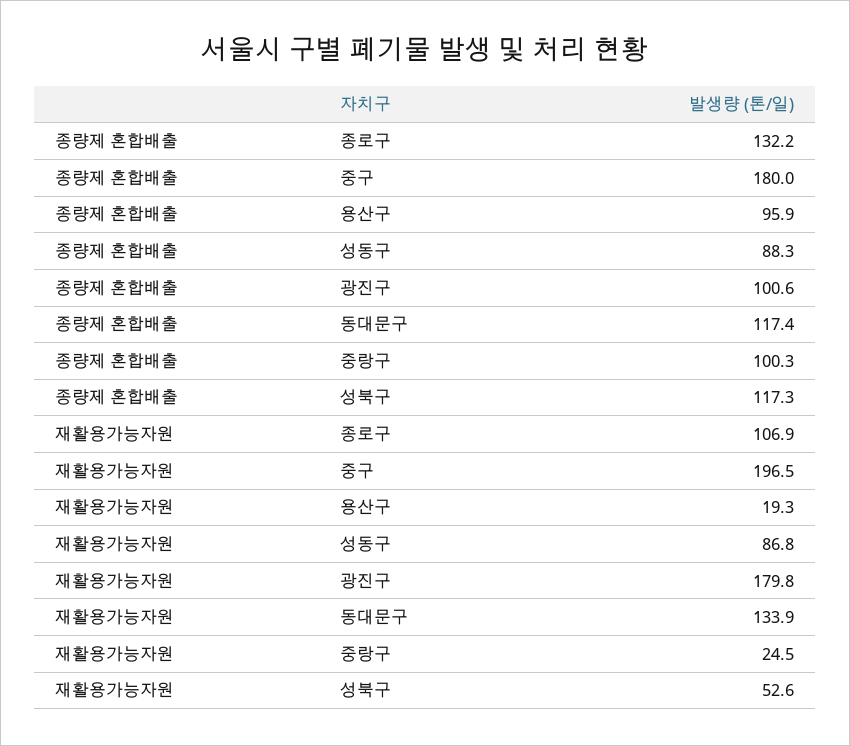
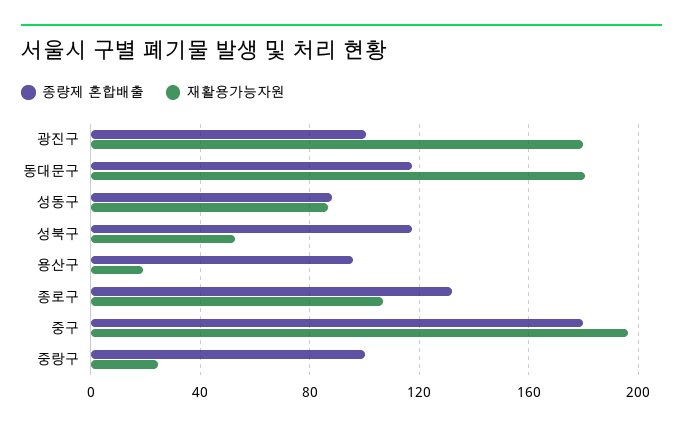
재활용가능자원, 동대문구: 133.9 -> 180

